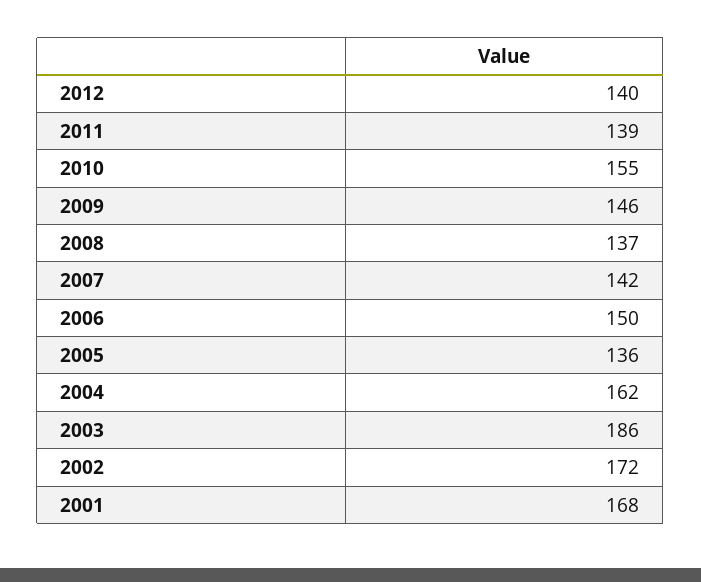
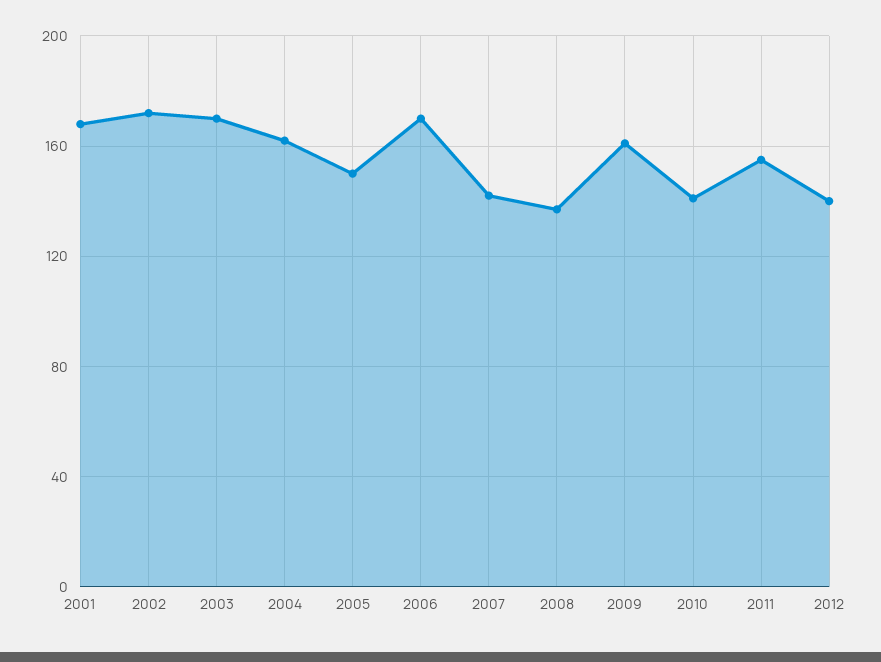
2011: 139 -> 155
2010: 155 -> 140
2009: 146 -> 160
2006: 150 -> 170
2005: 136 -> 150
2003: 186 -> 170

